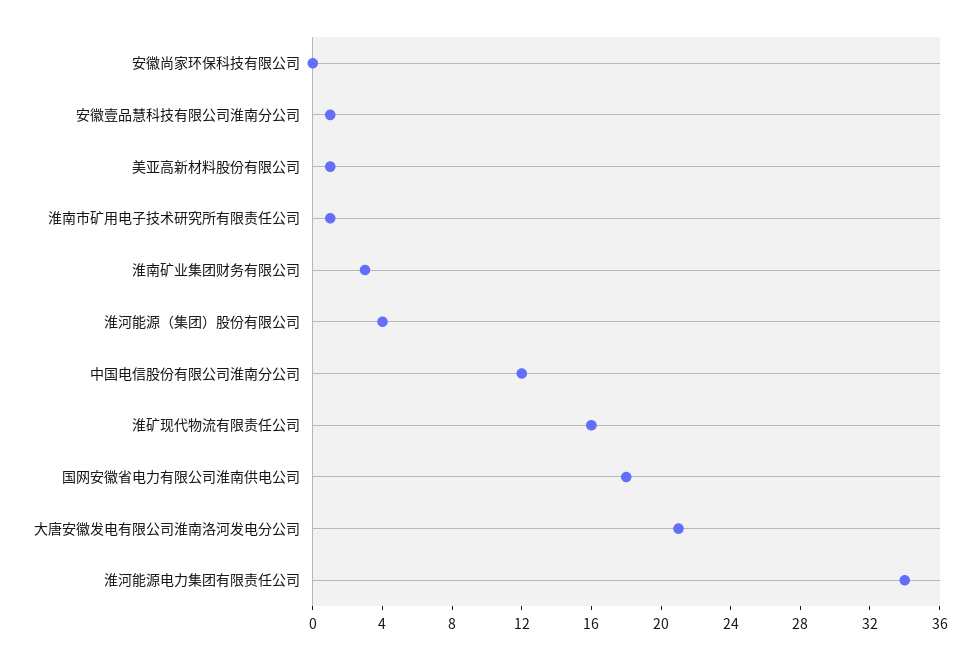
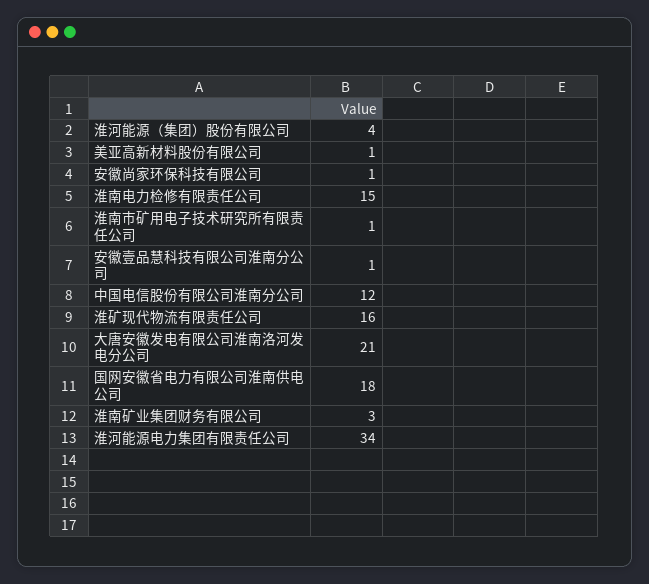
安徽尚家环保科技有限公司: 0 -> 1
淮南电力检修有限责任公司: none -> 15

